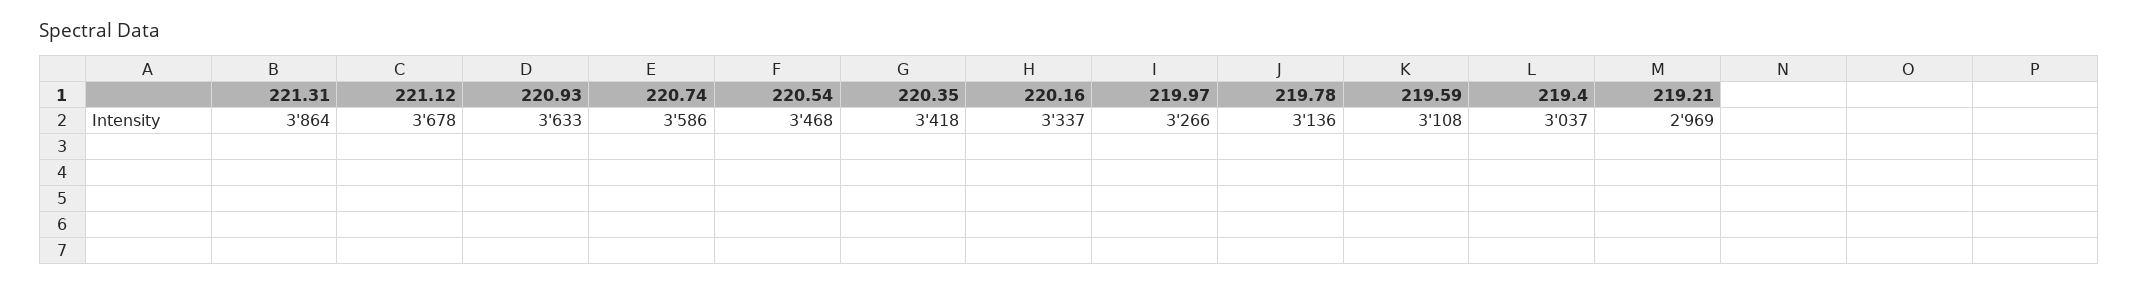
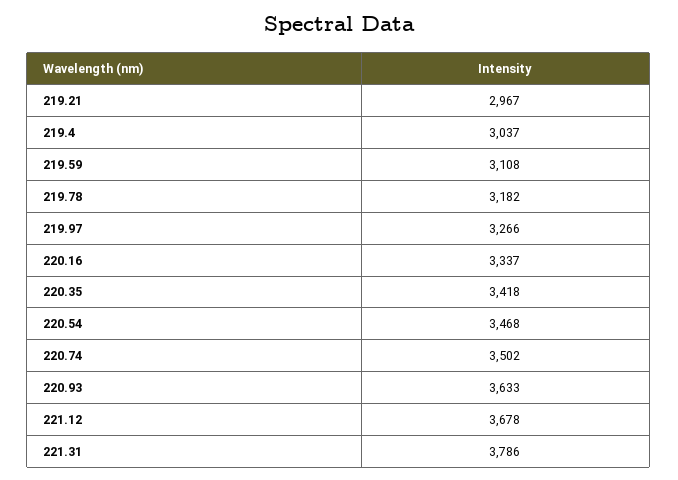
221.31: 3864 -> 3786
220.74: 3586 -> 3502
219.78: 3136 -> 3182
219.21: 2969 -> 2967

